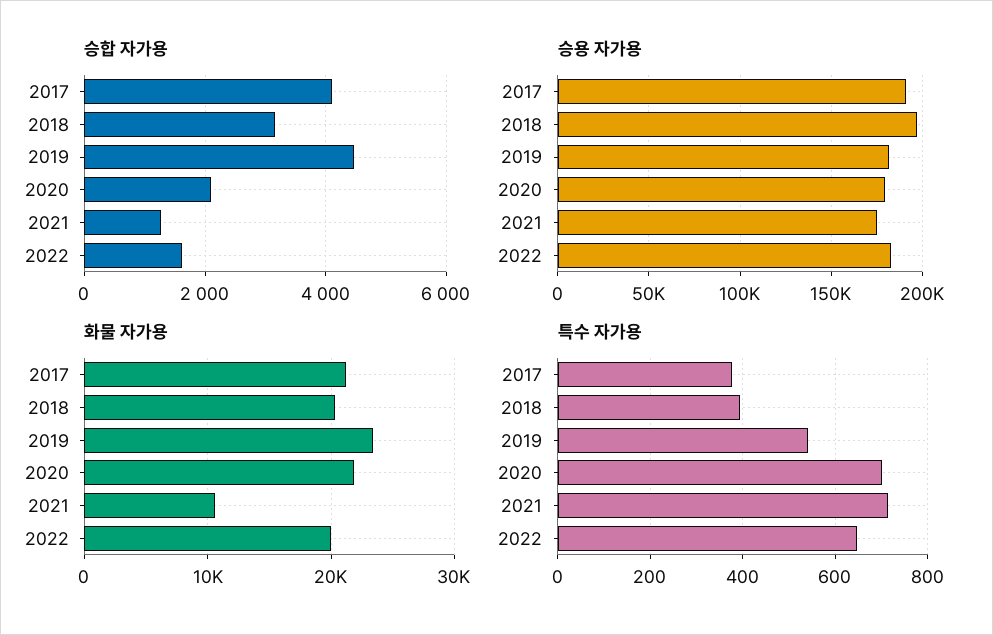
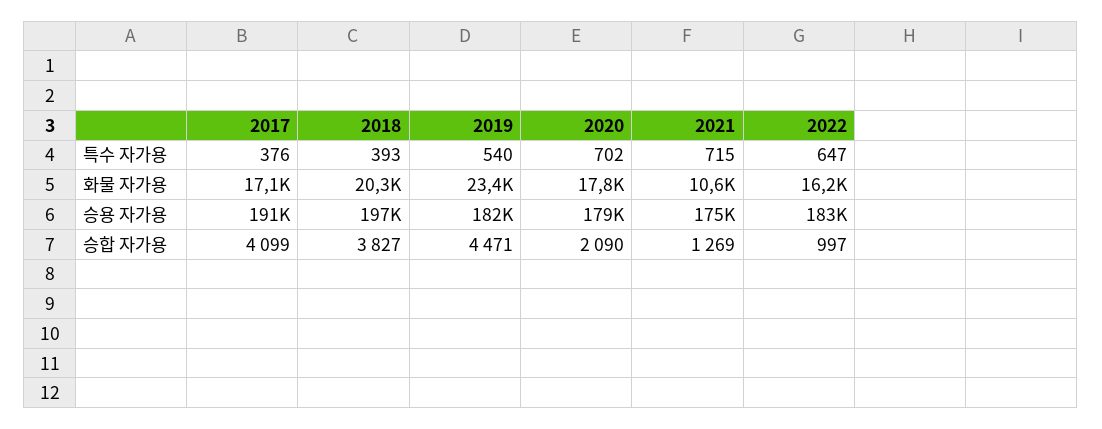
승합 자가용, 2018: 3200 -> 3827
승합 자가용, 2022: 1600 -> 997
화물 자가용, 2017: 21000 -> 17100
화물 자가용, 2020: 22000 -> 17800
화물 자가용, 2022: 20000 -> 16200

